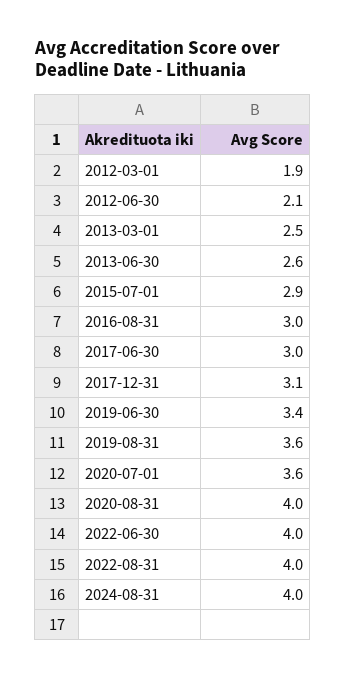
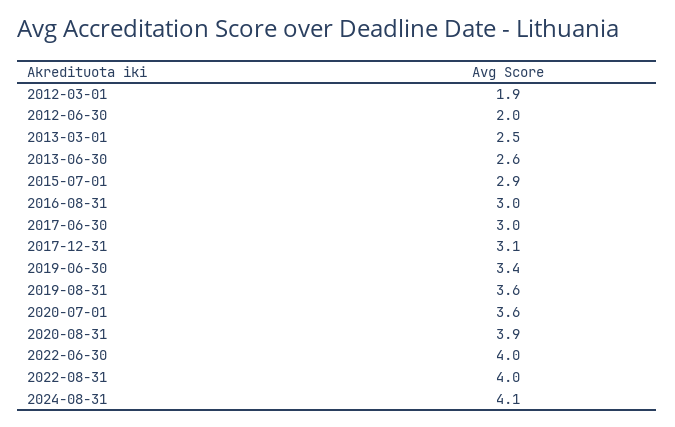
2012-06-30: 2.1 -> 2
2020-08-31: 4 -> 3.9
2024-08-31: 4 -> 4.1

